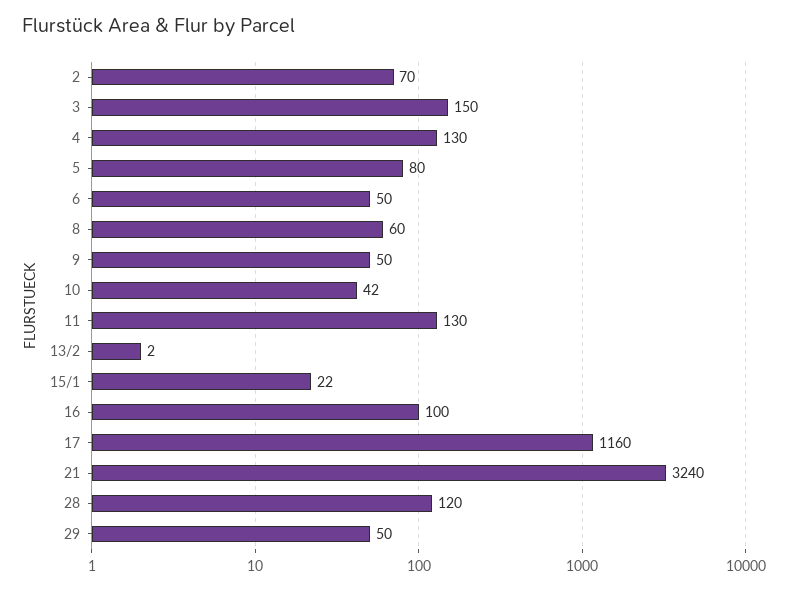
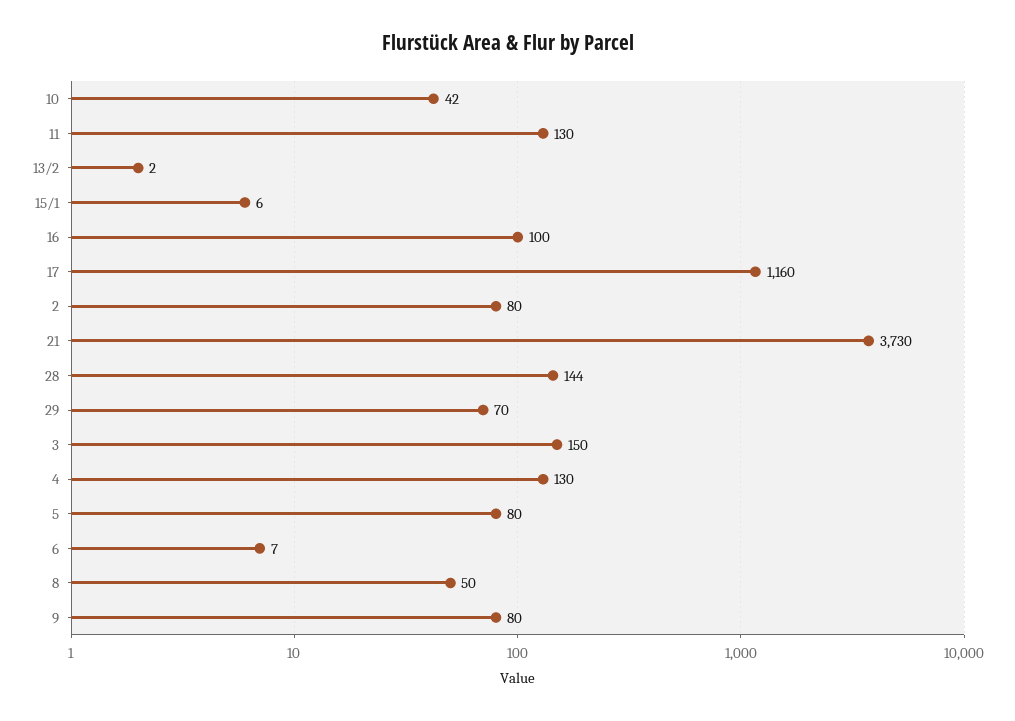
2: 70 -> 80
6: 50 -> 7
8: 60 -> 50
9: 50 -> 80
15/1: 22 -> 6
21: 3240 -> 3730
28: 120 -> 144
29: 50 -> 70

